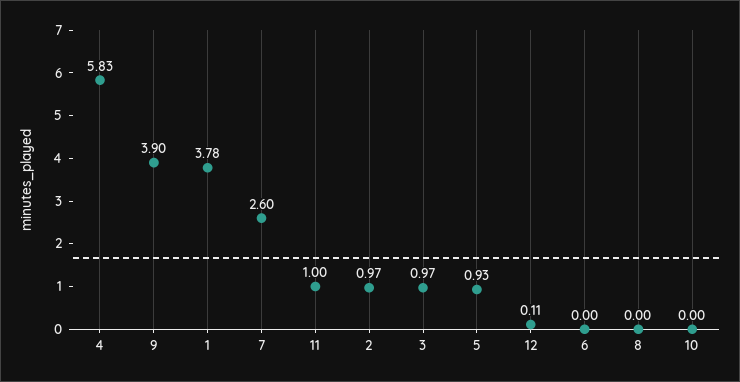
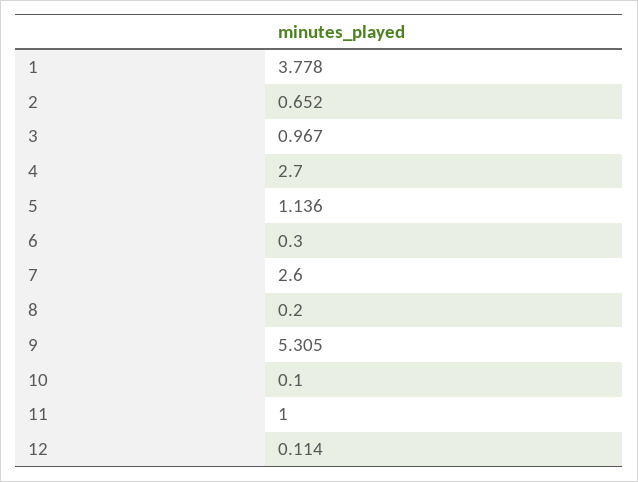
4: 5.83 -> 2.7
9: 3.9 -> 5.305
2: 0.97 -> 0.652
5: 0.93 -> 1.136
6: 0 -> 0.3
8: 0 -> 0.2
10: 0 -> 0.1

